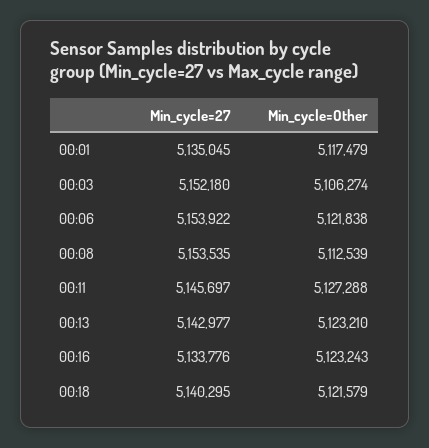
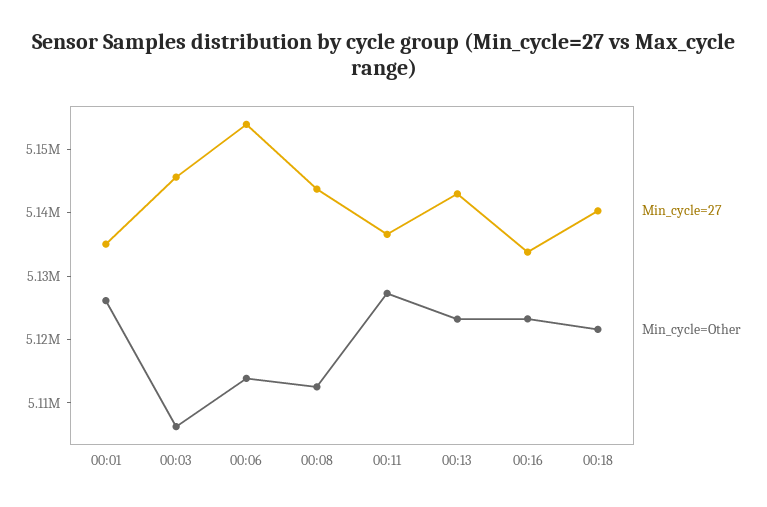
Min_cycle=Other, 00:01: 5117479 -> 5126000
Min_cycle=27, 00:03: 5152180 -> 5146000
Min_cycle=Other, 00:06: 5121838 -> 5114000
Min_cycle=27, 00:08: 5153535 -> 5144000
Min_cycle=27, 00:11: 5145697 -> 5136000

